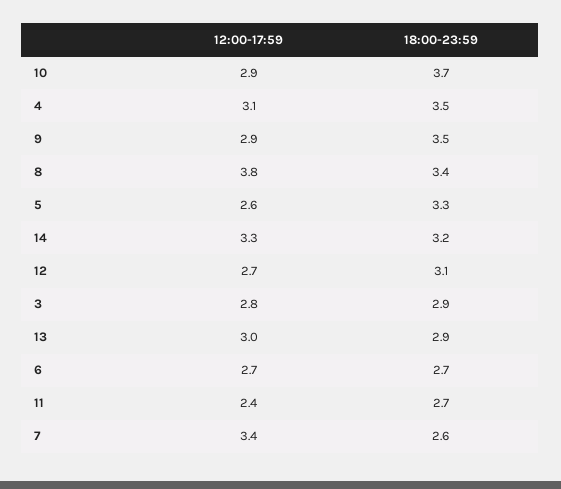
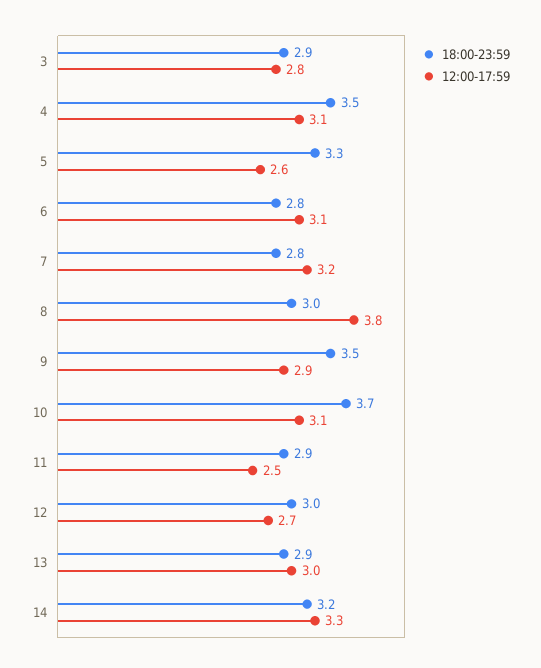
12:00-17:59, 10: 2.9 -> 3.1
18:00-23:59, 8: 3.4 -> 3
18:00-23:59, 12: 3.1 -> 3
12:00-17:59, 6: 2.7 -> 3.1
18:00-23:59, 6: 2.7 -> 2.8
12:00-17:59, 11: 2.4 -> 2.5
18:00-23:59, 11: 2.7 -> 2.9
12:00-17:59, 7: 3.4 -> 3.2
18:00-23:59, 7: 2.6 -> 2.8

